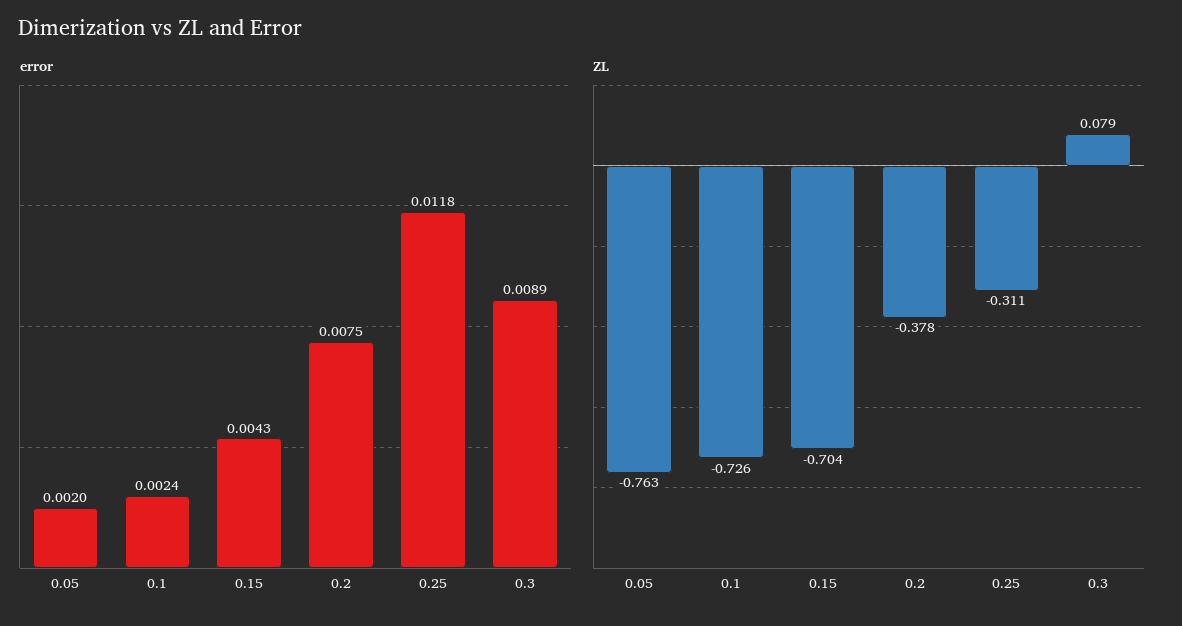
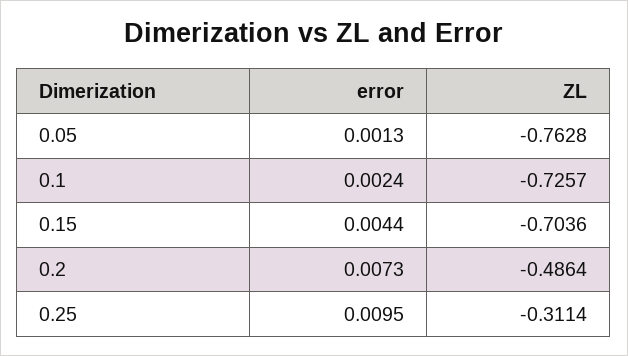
error, 0.05: 0.002 -> 0.0013
error, 0.15: 0.0043 -> 0.0044
error, 0.2: 0.0075 -> 0.0073
error, 0.25: 0.0118 -> 0.0095
error, 0.3: 0.0089 -> none
ZL, 0.2: -0.378 -> -0.4864
ZL, 0.3: 0.079 -> none

